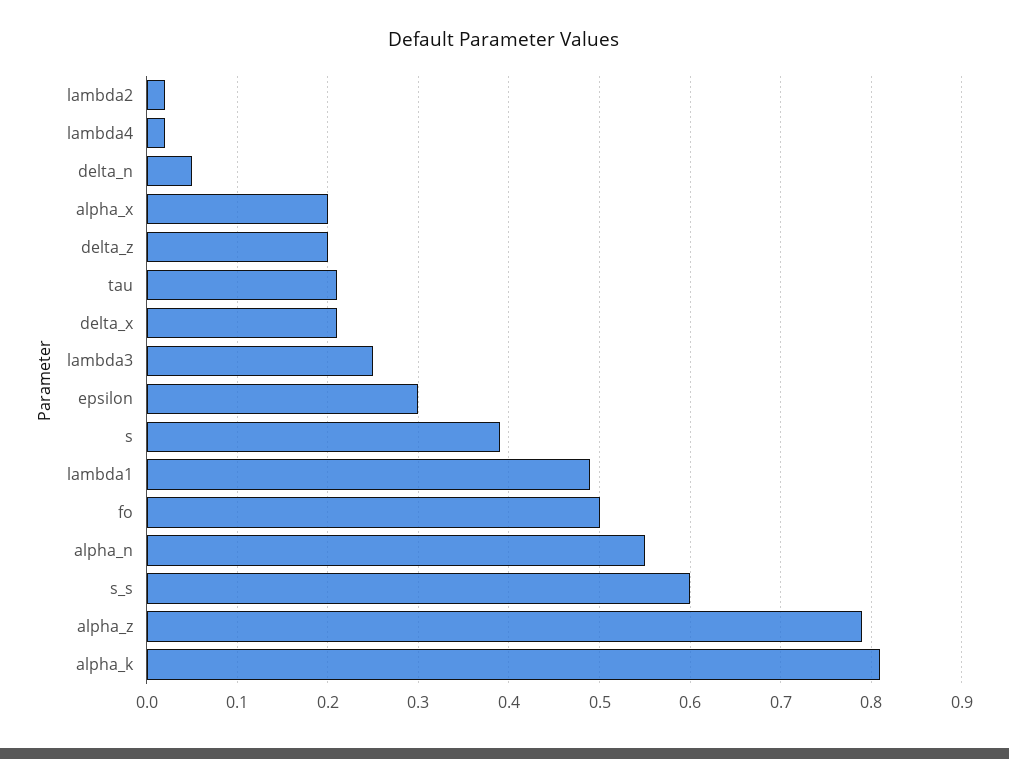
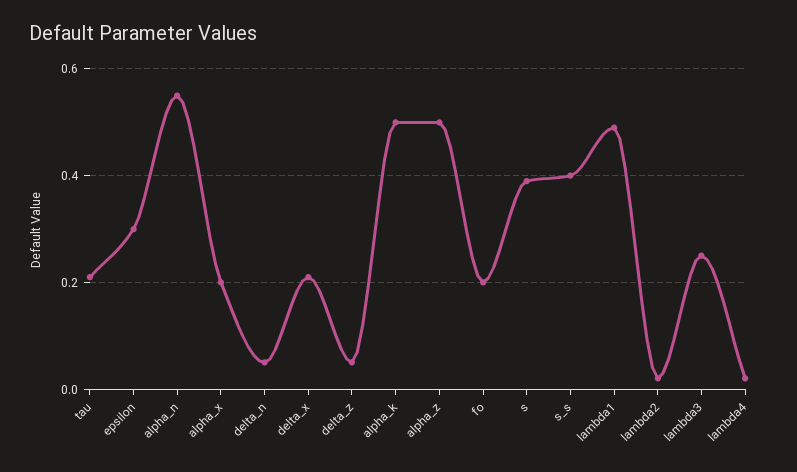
delta_z: 0.2 -> 0.05
fo: 0.5 -> 0.2
s_s: 0.6 -> 0.4
alpha_z: 0.79 -> 0.5
alpha_k: 0.81 -> 0.5

